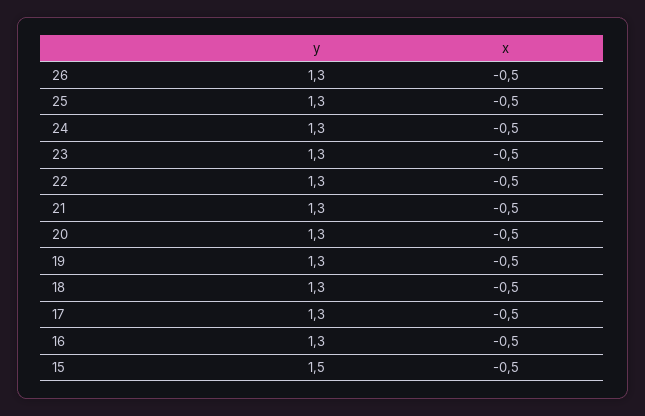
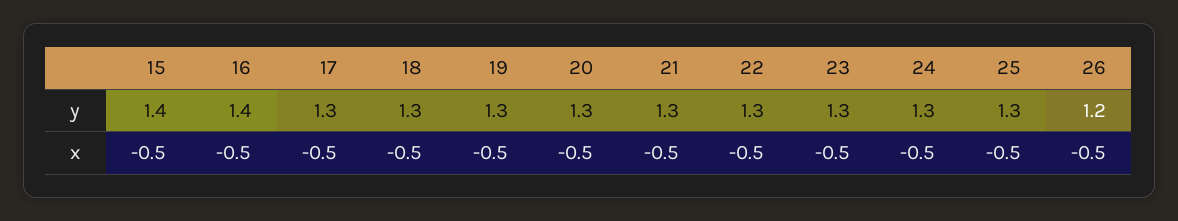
y, 26: 1.3 -> 1.2
y, 16: 1.3 -> 1.4
y, 15: 1.5 -> 1.4

